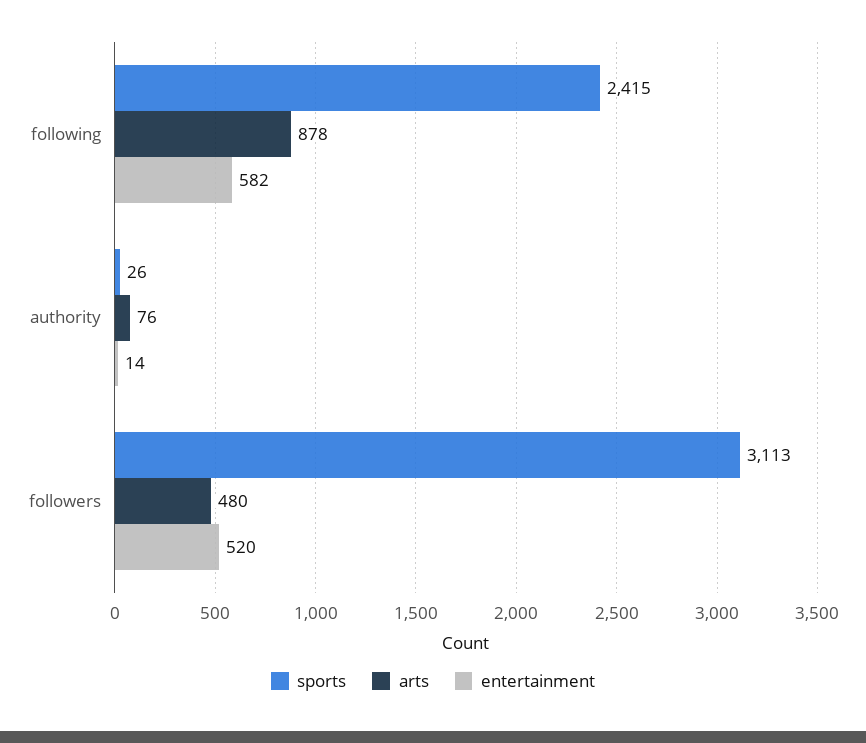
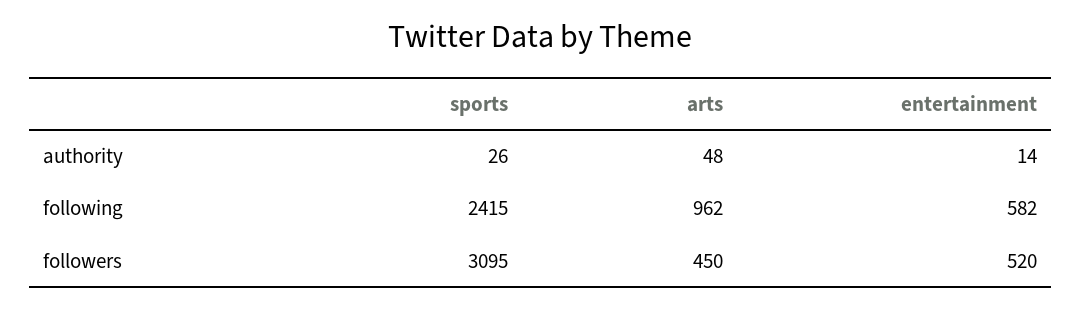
arts, following: 878 -> 962
arts, authority: 76 -> 48
sports, followers: 3113 -> 3095
arts, followers: 480 -> 450

